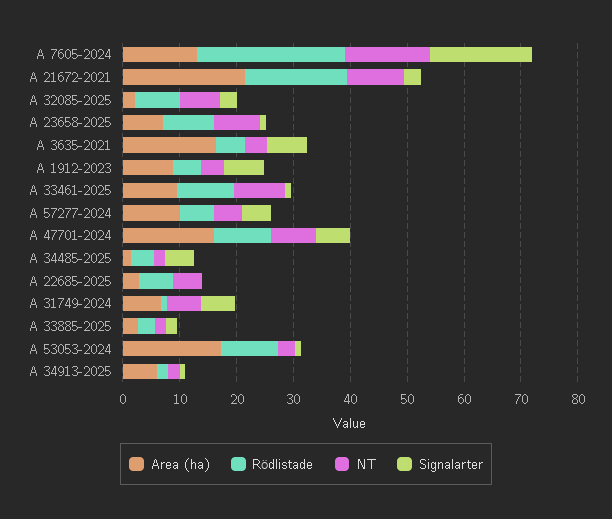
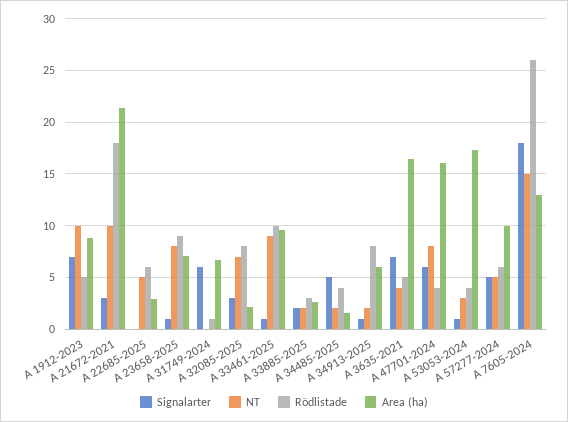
NT, A 1912-2023: 4 -> 10
Rödlistade, A 47701-2024: 10 -> 4
NT, A 31749-2024: 6 -> 0
Rödlistade, A 53053-2024: 10 -> 4
Rödlistade, A 34913-2025: 2 -> 8

